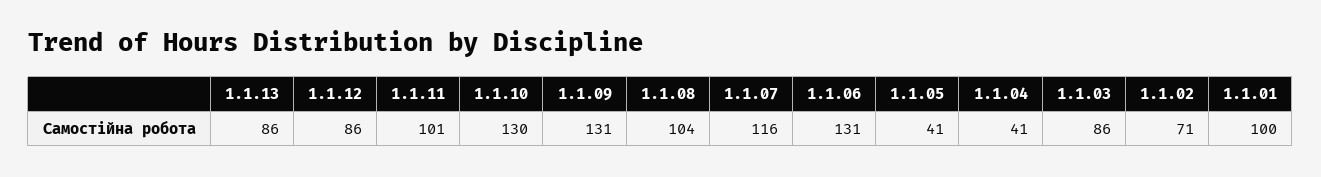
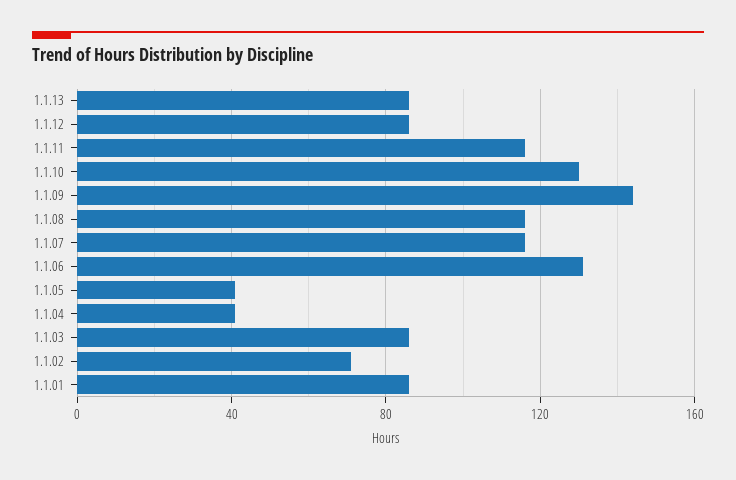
1.1.11: 101 -> 115
1.1.09: 131 -> 145
1.1.08: 104 -> 115
1.1.01: 100 -> 85

